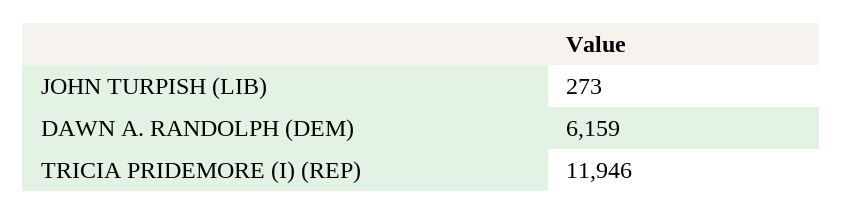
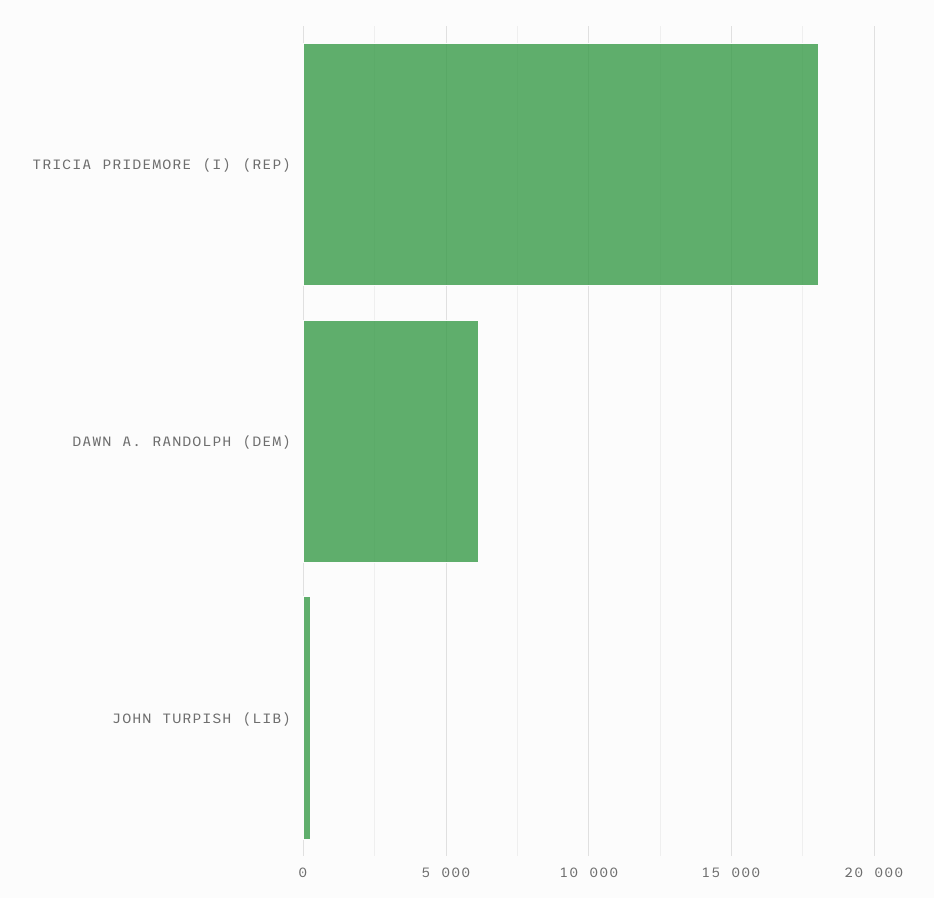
TRICIA PRIDEMORE (I) (REP): 11946 -> 18000

